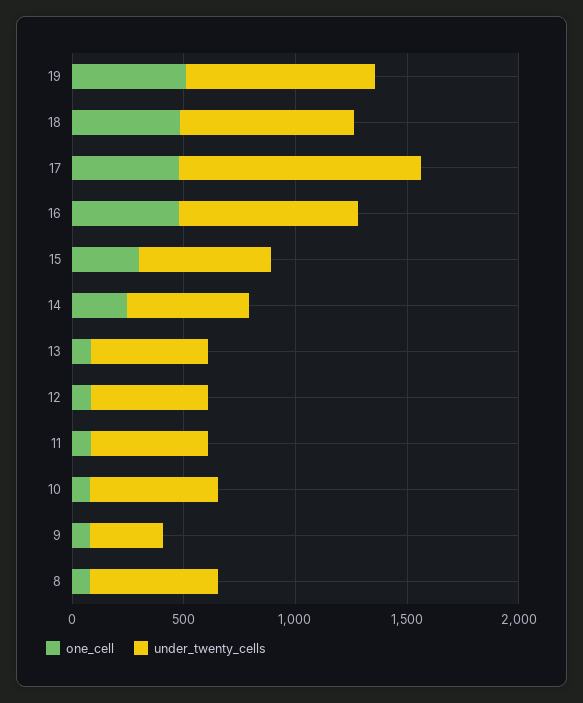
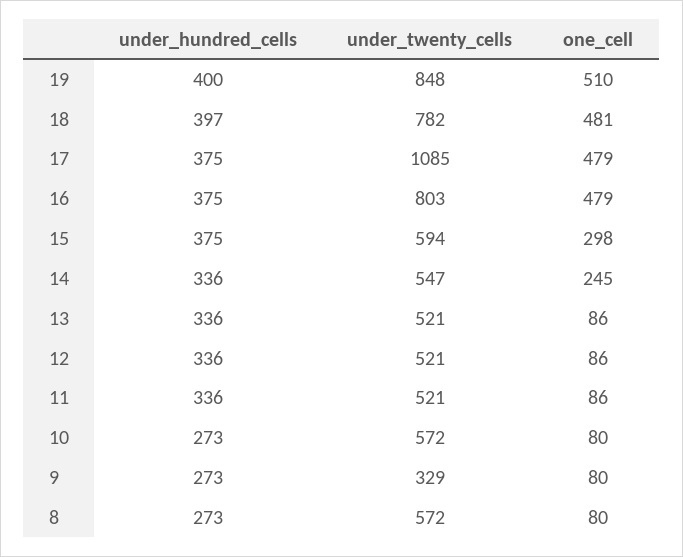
under_hundred_cells, 19: none -> 400
under_hundred_cells, 18: none -> 397
under_hundred_cells, 17: none -> 375
under_hundred_cells, 16: none -> 375
under_hundred_cells, 15: none -> 375
under_hundred_cells, 14: none -> 336
under_hundred_cells, 13: none -> 336
under_hundred_cells, 12: none -> 336
under_hundred_cells, 11: none -> 336
under_hundred_cells, 10: none -> 273
under_hundred_cells, 9: none -> 273
under_hundred_cells, 8: none -> 273

